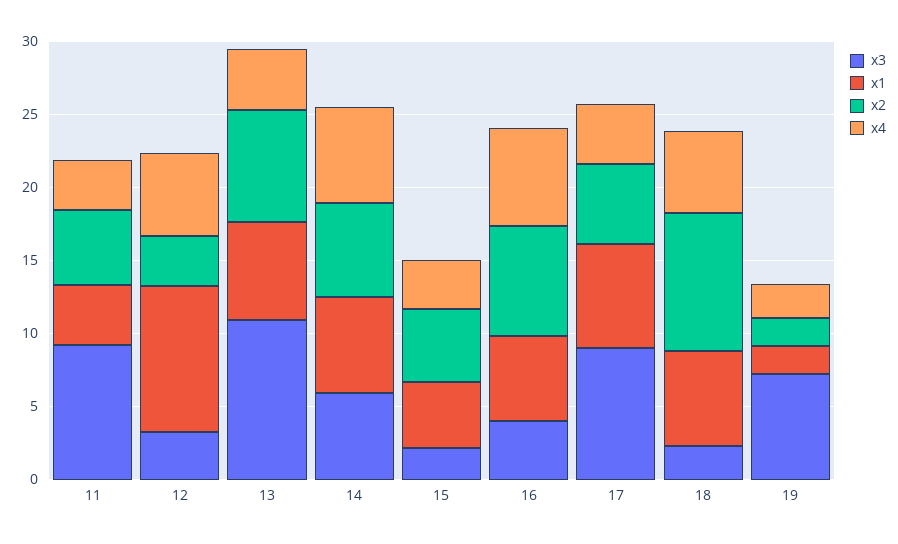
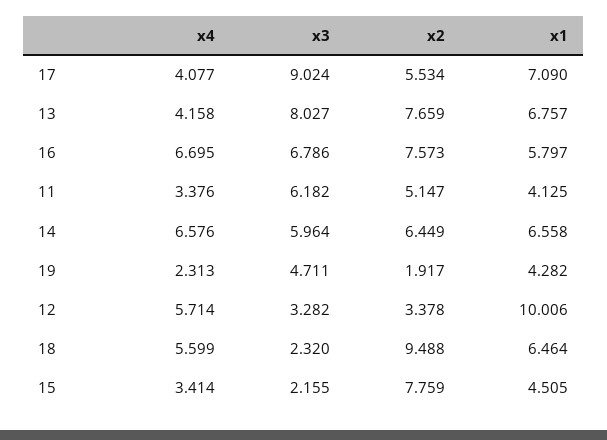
x3, 11: 9 -> 6.182
x3, 13: 11 -> 8.027
x2, 15: 5 -> 7.759
x3, 16: 4 -> 6.786
x3, 19: 7 -> 4.711
x1, 19: 2 -> 4.282

